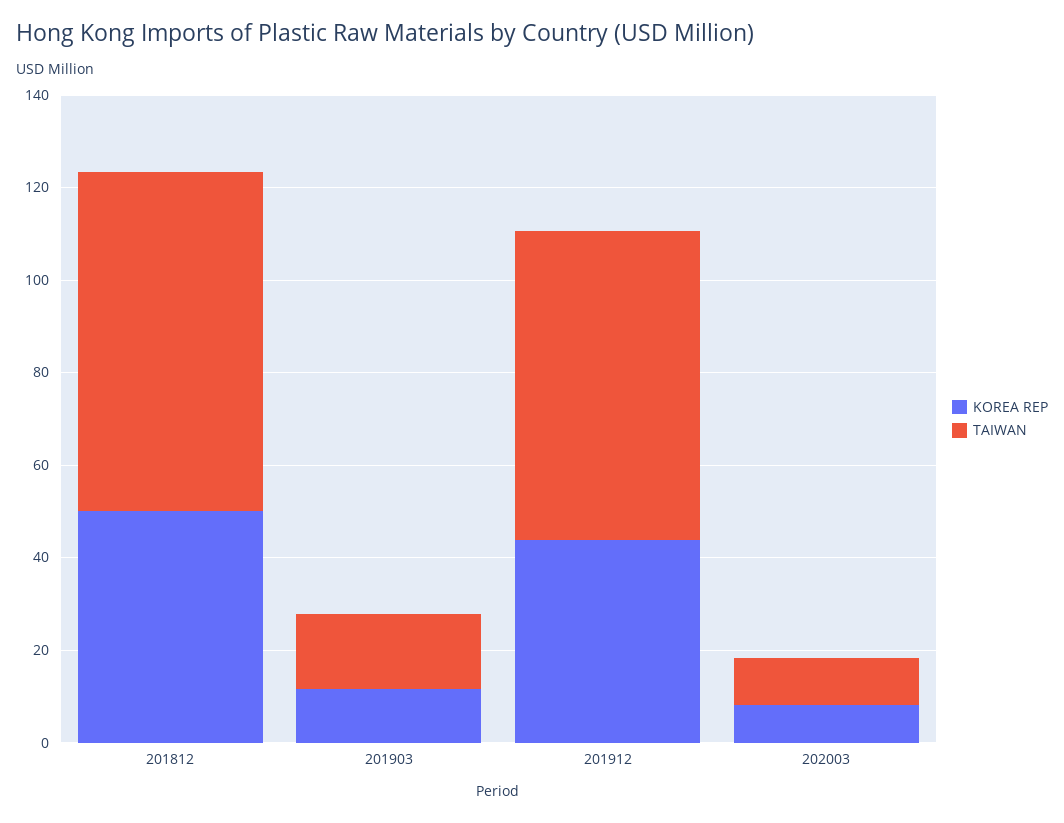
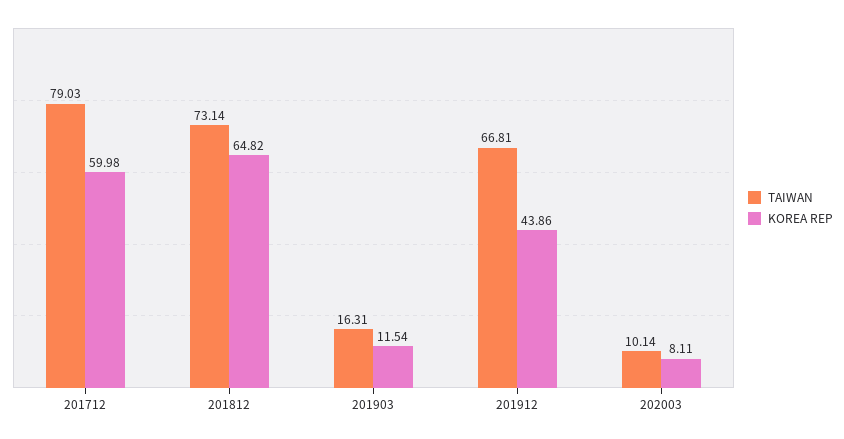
KOREA REP, 201812: 50 -> 64.82
TAIWAN, 201712: none -> 79.03
KOREA REP, 201712: none -> 59.98

